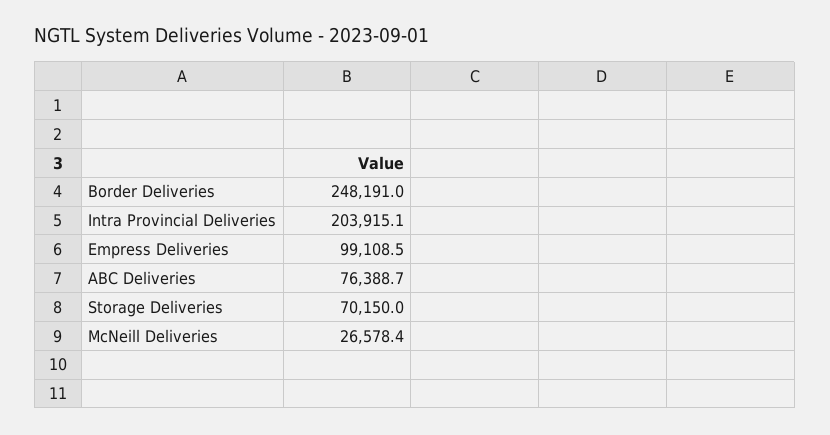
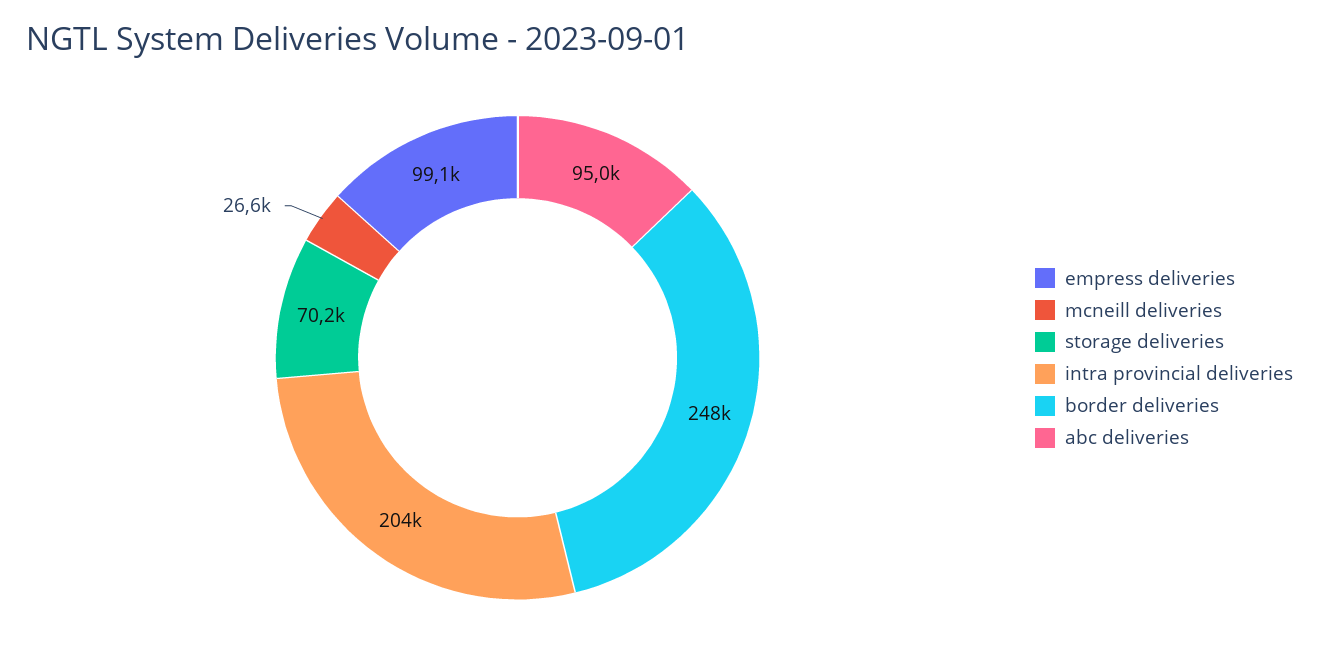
ABC Deliveries: 76388.7 -> 95000

